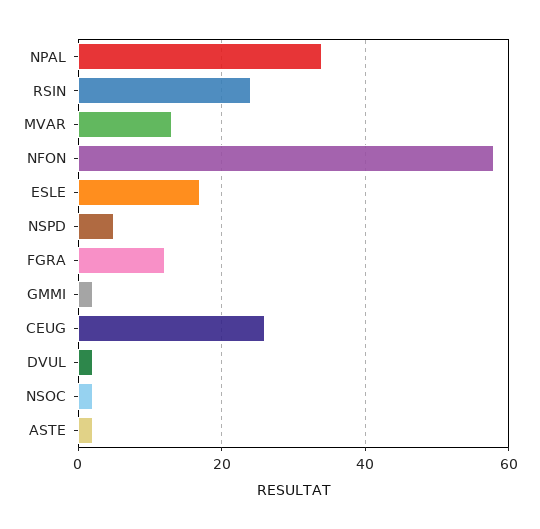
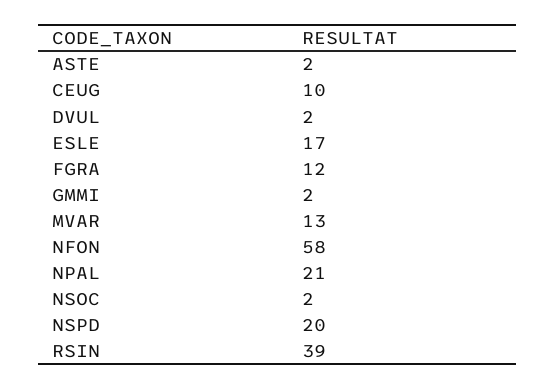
NPAL: 35 -> 21
RSIN: 25 -> 39
NSPD: 5 -> 20
CEUG: 25 -> 10

